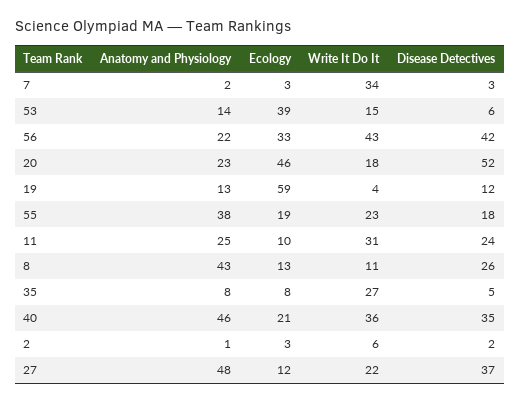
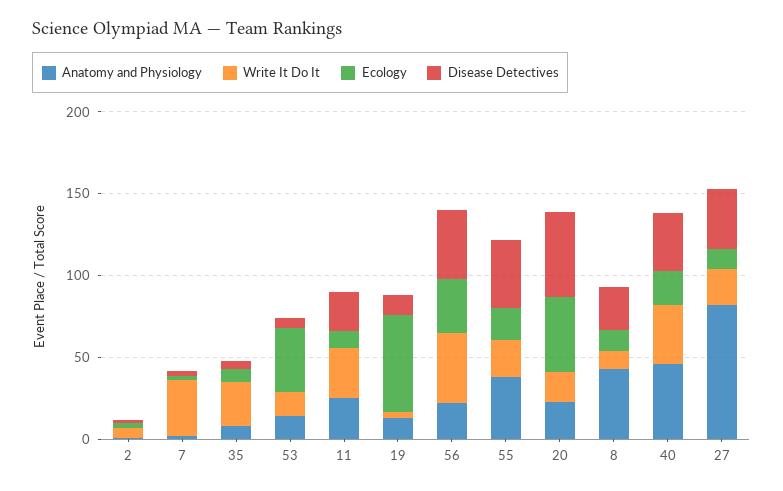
Disease Detectives, 55: 18 -> 40
Anatomy and Physiology, 27: 48 -> 80

